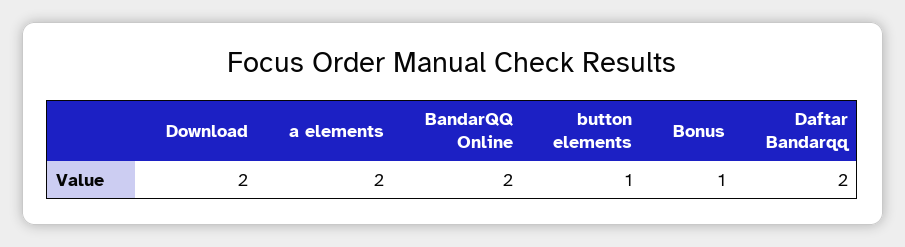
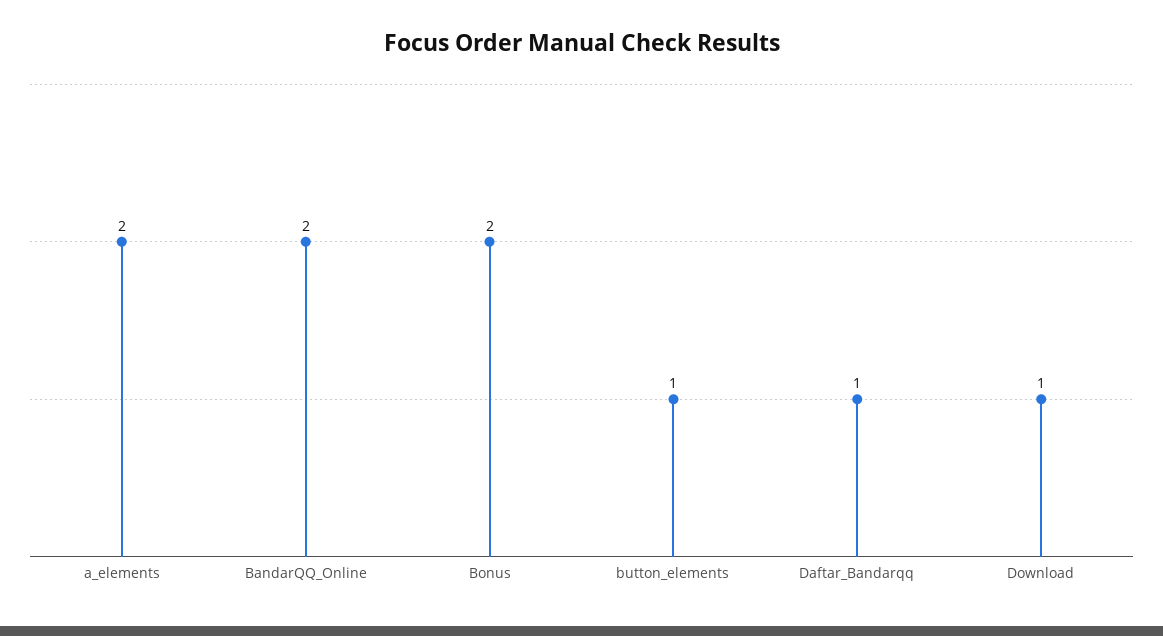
Download: 2 -> 1
Bonus: 1 -> 2
Daftar Bandarqq: 2 -> 1

